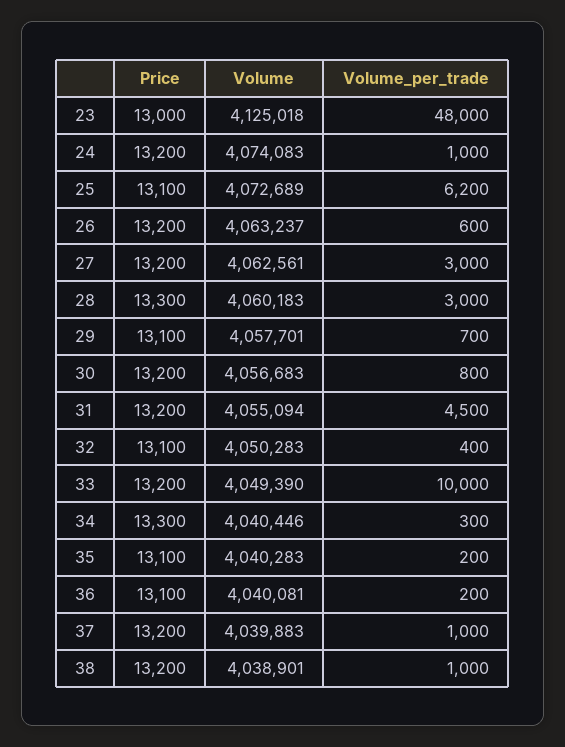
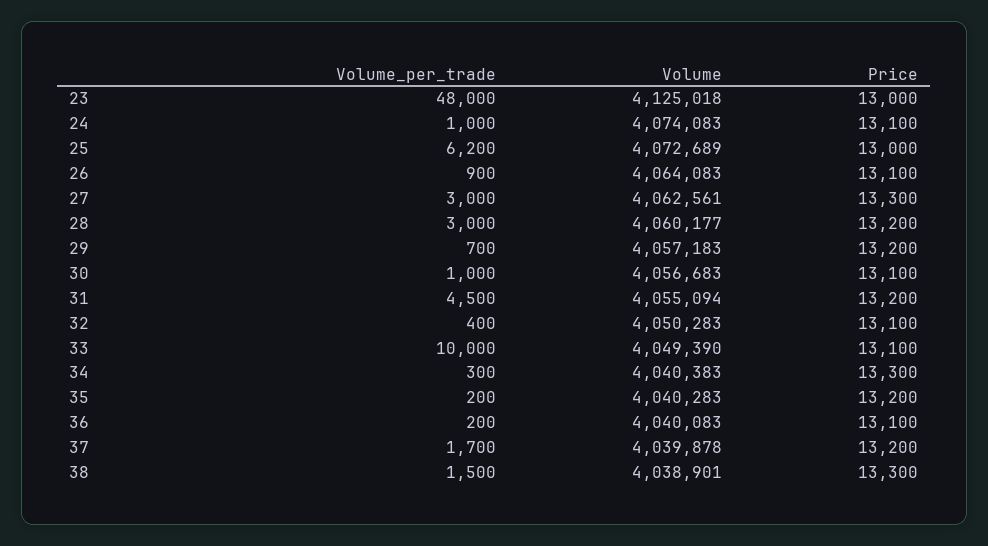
Price, 24: 13200 -> 13100
Price, 25: 13100 -> 13000
Price, 26: 13200 -> 13100
Volume, 26: 4063237 -> 4064083
Volume_per_trade, 26: 600 -> 900
Price, 27: 13200 -> 13300
Price, 28: 13300 -> 13200
Volume, 28: 4060183 -> 4060177
Price, 29: 13100 -> 13200
Volume, 29: 4057701 -> 4057183
Price, 30: 13200 -> 13100
Volume_per_trade, 30: 800 -> 1000
Price, 33: 13200 -> 13100
Volume, 34: 4040446 -> 4040383
Price, 35: 13100 -> 13200
Volume, 36: 4040081 -> 4040083
Volume, 37: 4039883 -> 4039878
Volume_per_trade, 37: 1000 -> 1700
Price, 38: 13200 -> 13300
Volume_per_trade, 38: 1000 -> 1500

